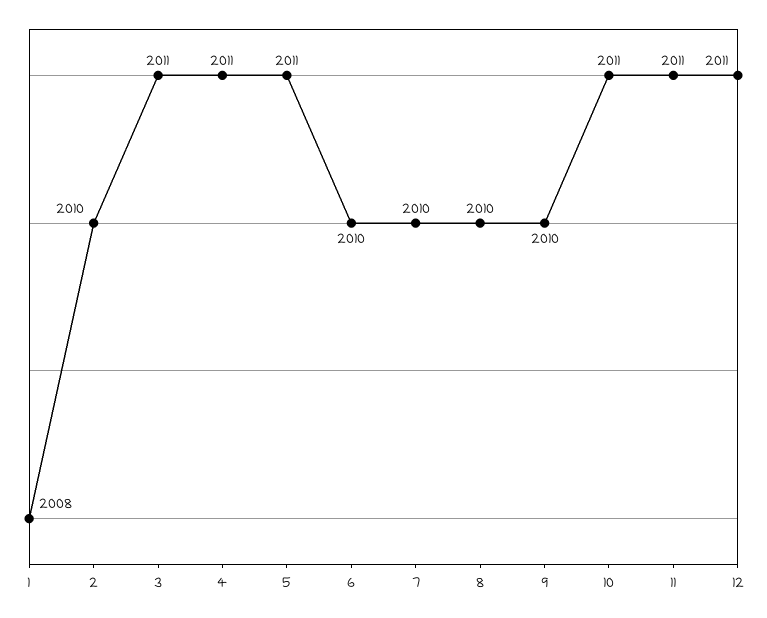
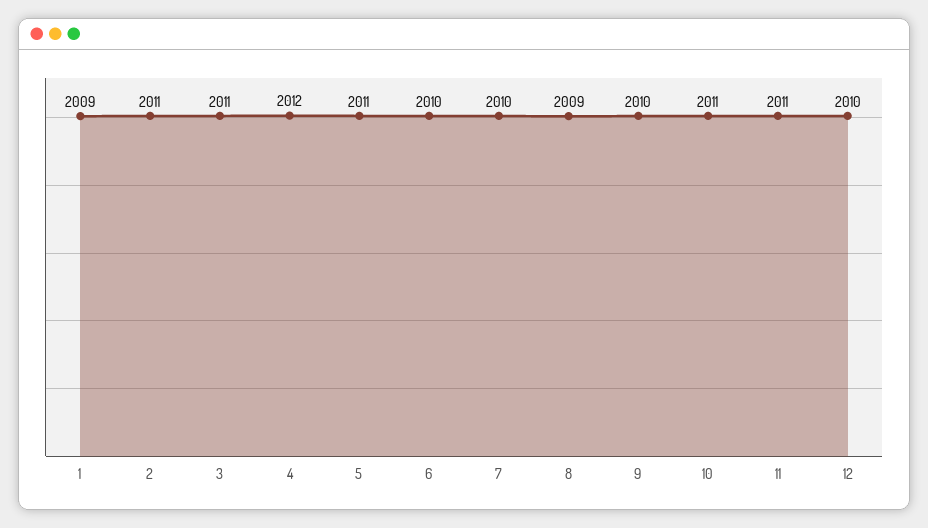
1: 2008 -> 2009
2: 2010 -> 2011
4: 2011 -> 2012
8: 2010 -> 2009
12: 2011 -> 2010

